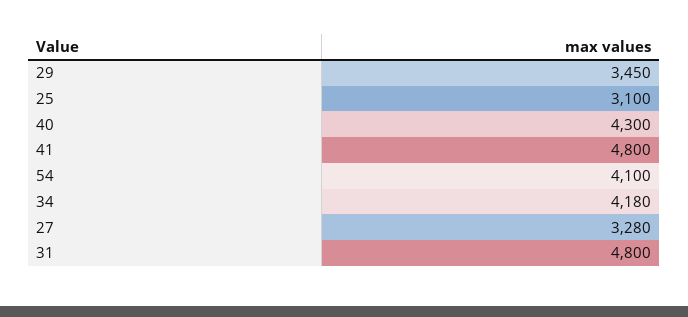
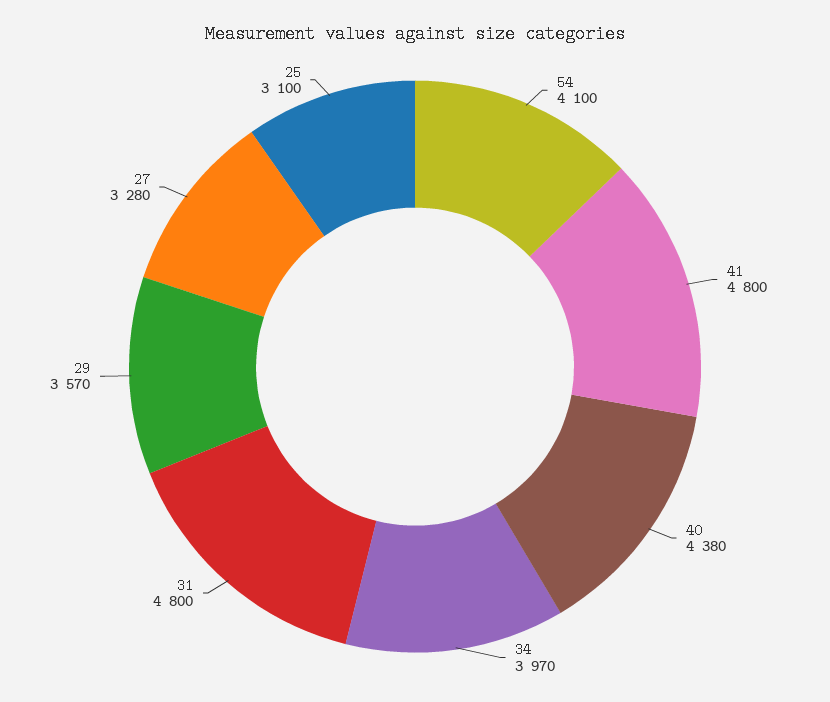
29: 3450 -> 3570
40: 4300 -> 4380
34: 4180 -> 3970

